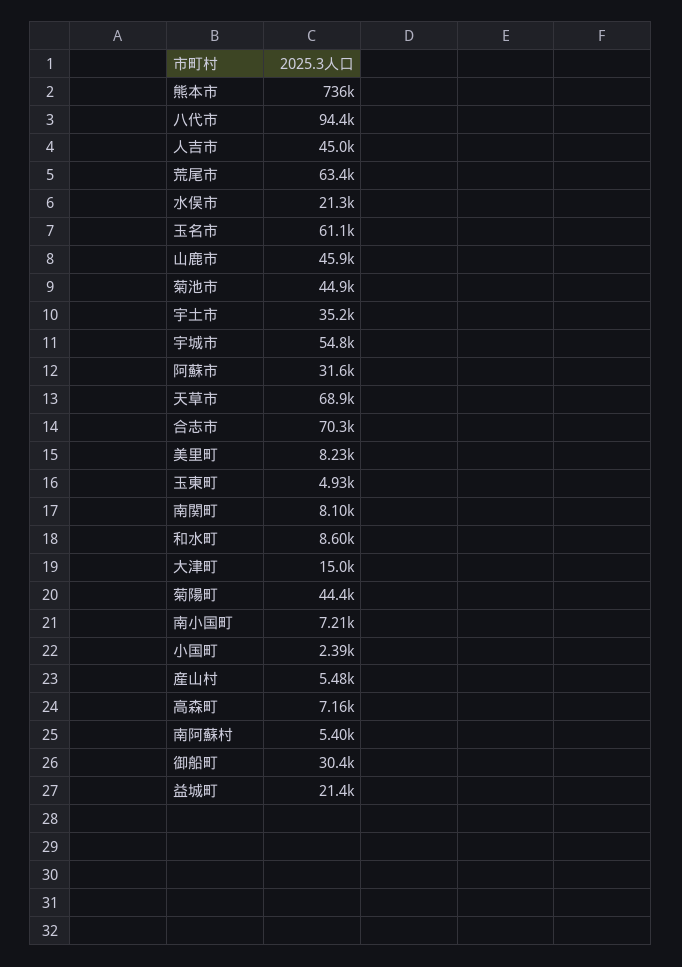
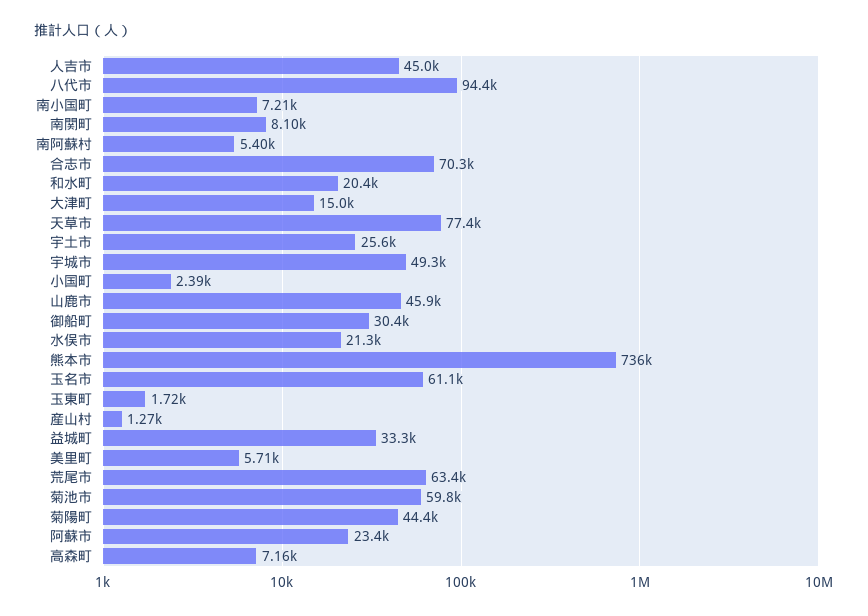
菊池市: 44900 -> 59800
宇土市: 35200 -> 25600
宇城市: 54800 -> 49300
阿蘇市: 31600 -> 23400
天草市: 68900 -> 77400
美里町: 8230 -> 5710
玉東町: 4930 -> 1720
和水町: 8600 -> 20400
産山村: 5480 -> 1270
益城町: 21400 -> 33300

